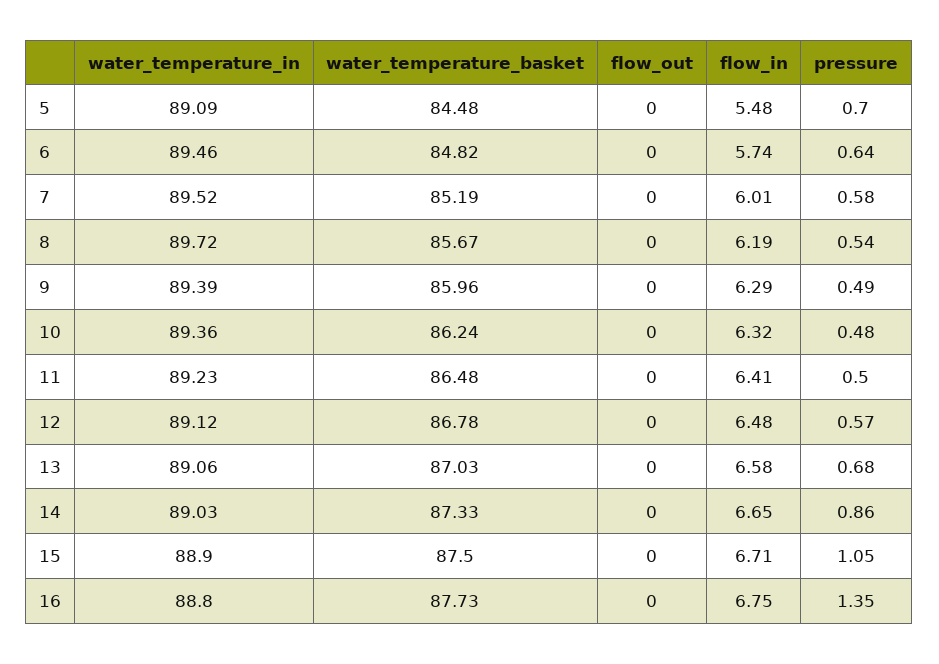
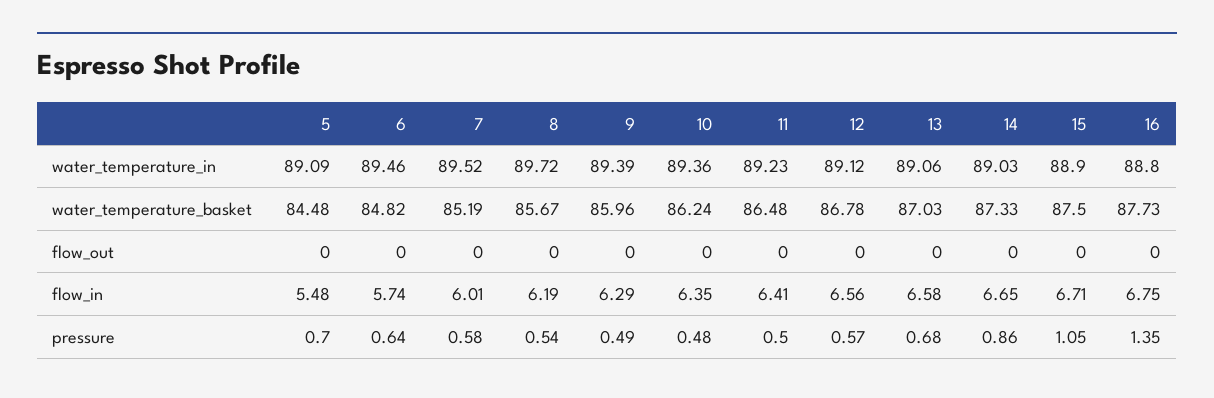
flow_in, 10: 6.32 -> 6.35
flow_in, 12: 6.48 -> 6.56

